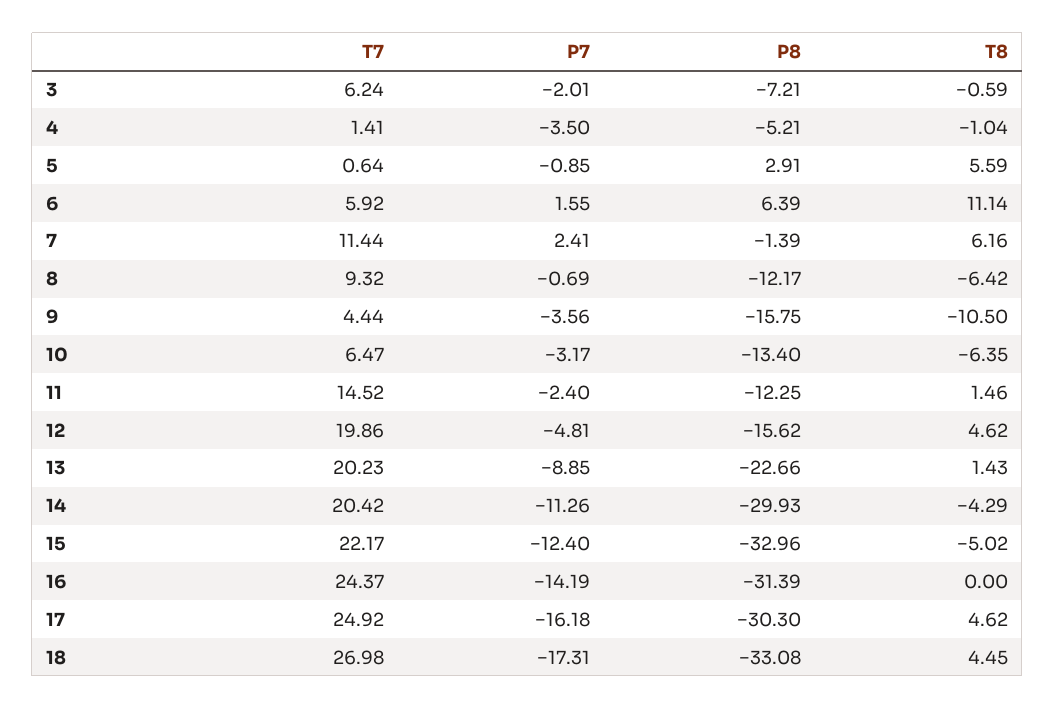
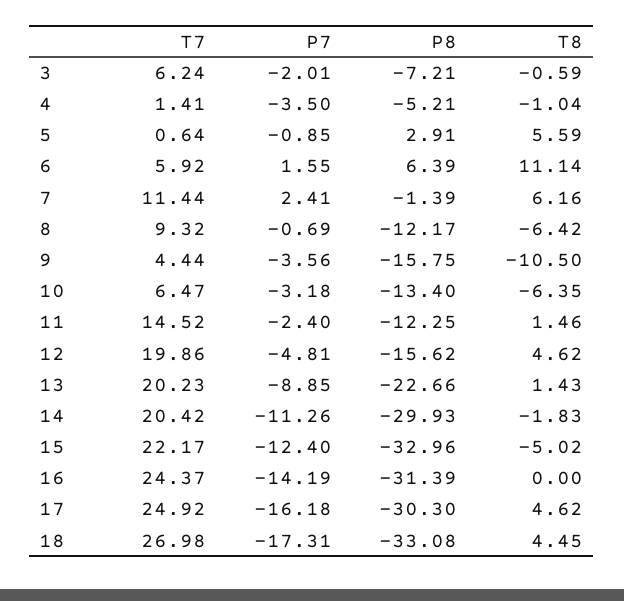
P7, 10: -3.17 -> -3.18
T8, 14: -4.29 -> -1.83

